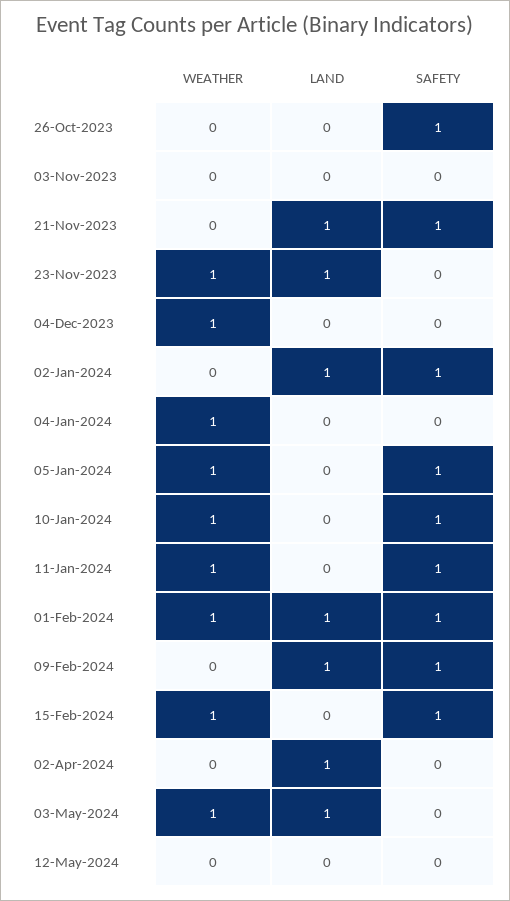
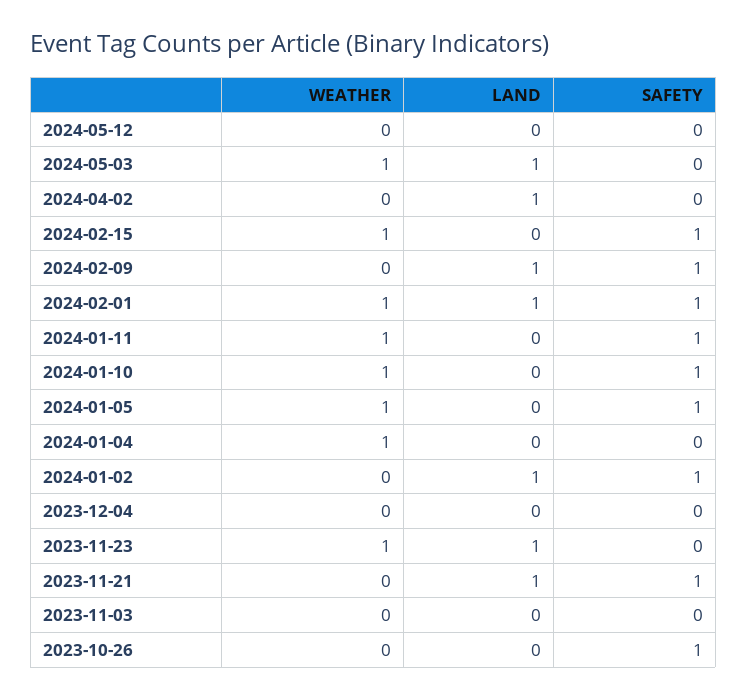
WEATHER, 04-Dec-2023: 1 -> 0

